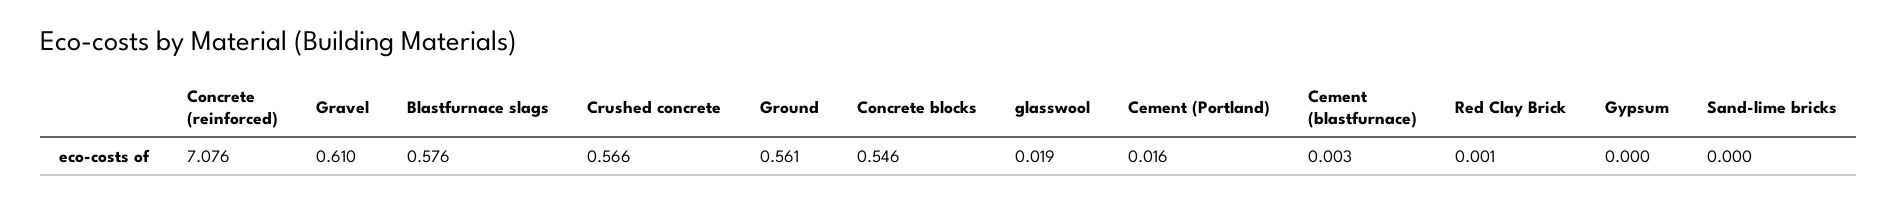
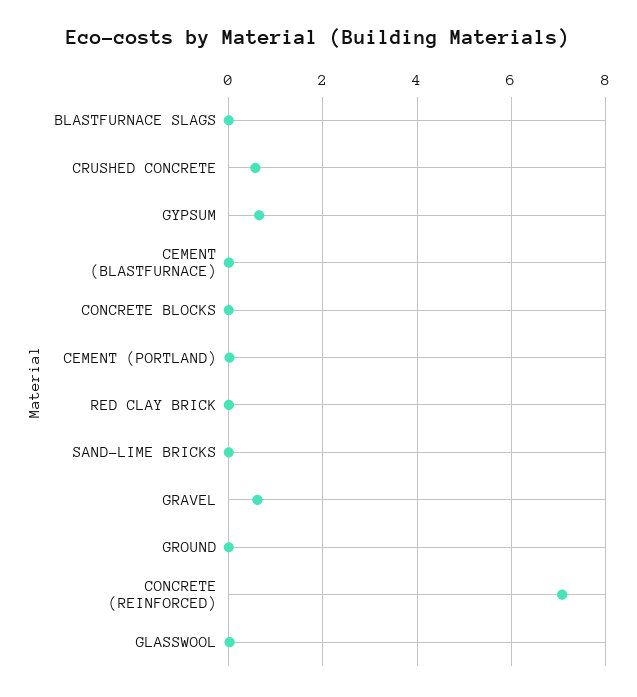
Blastfurnace slags: 0.576 -> 0
Ground: 0.561 -> 0
Concrete blocks: 0.546 -> 0
Gypsum: 0 -> 0.6

